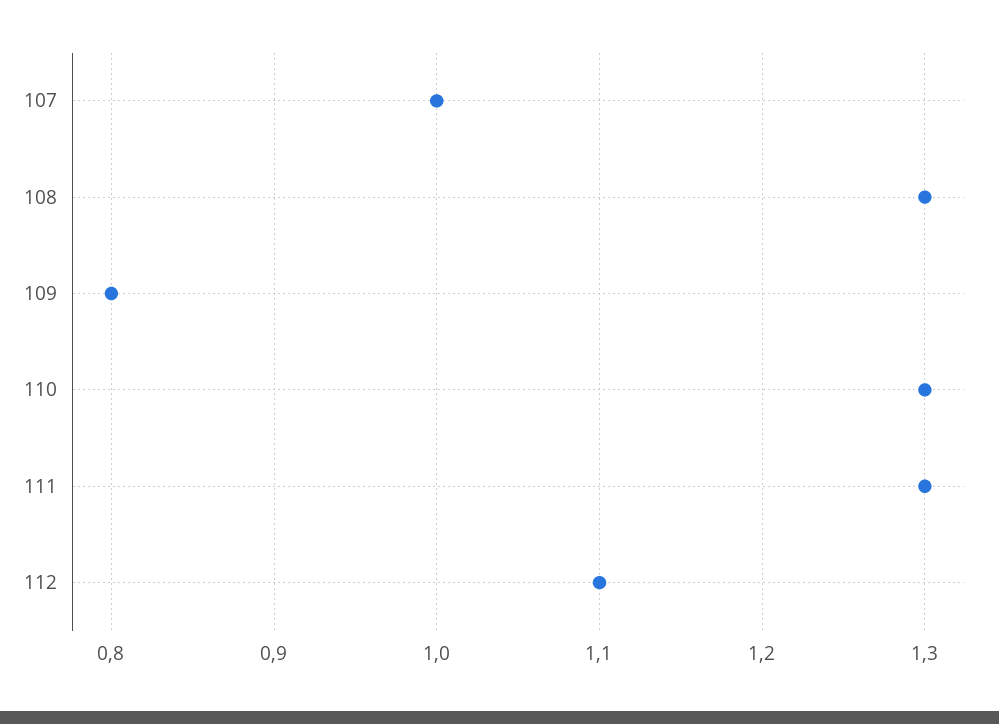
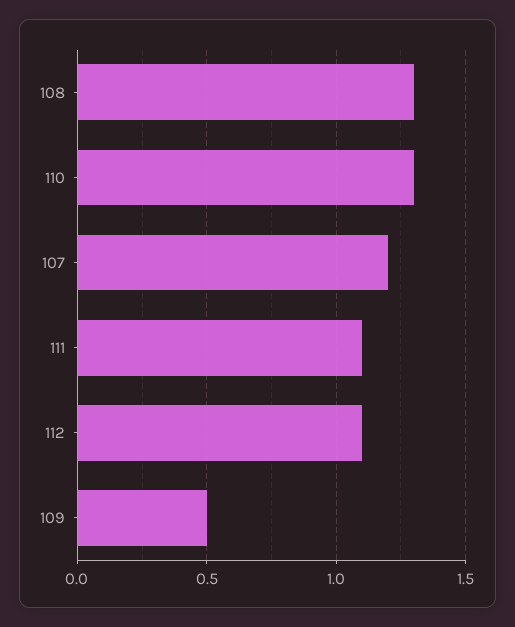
107: 1 -> 1.2
109: 0.8 -> 0.5
111: 1.3 -> 1.1

